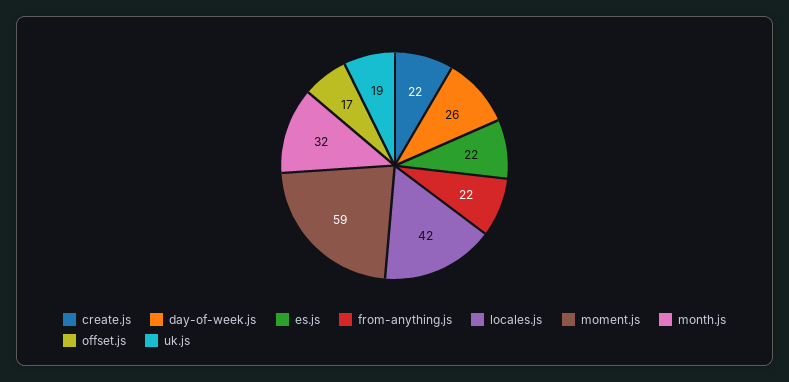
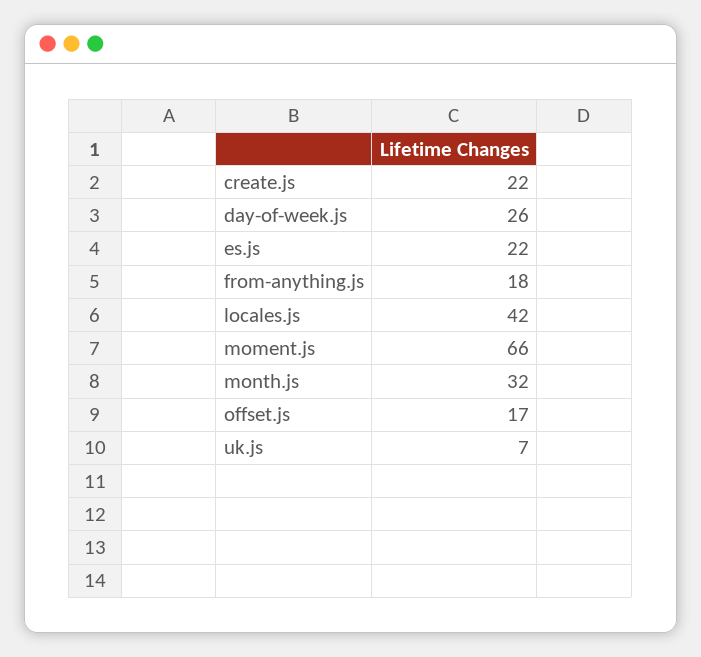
from-anything.js: 22 -> 18
moment.js: 59 -> 66
uk.js: 19 -> 7

